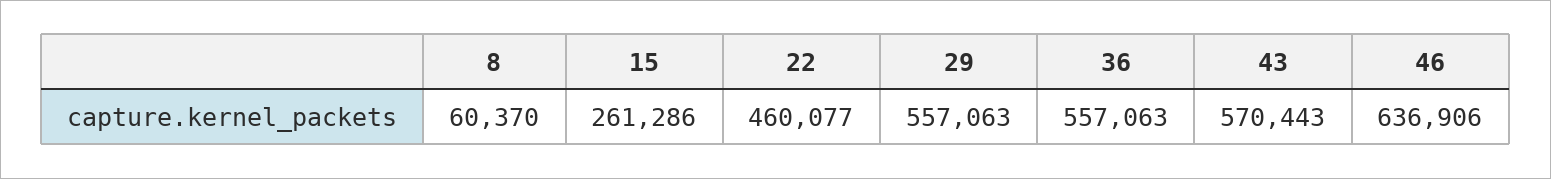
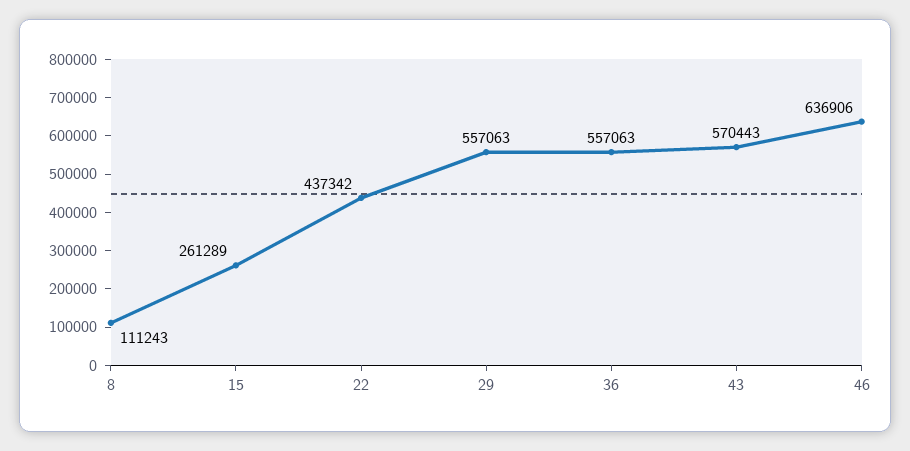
8: 60370 -> 111243
15: 261286 -> 261289
22: 460077 -> 437342

